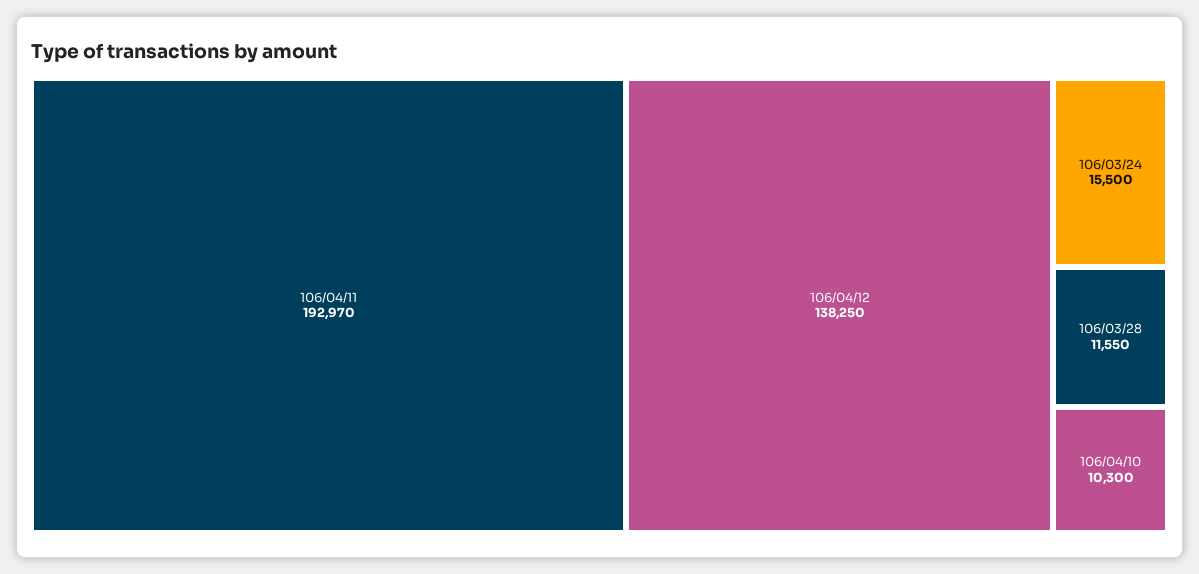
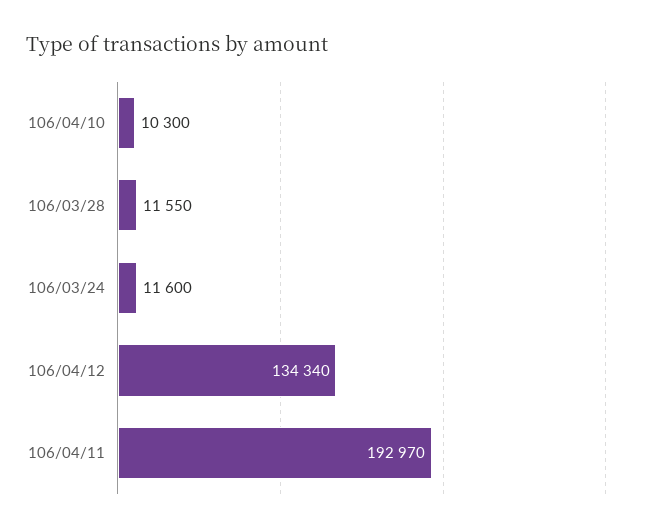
106/04/12: 138250 -> 134340
106/03/24: 15500 -> 11600

